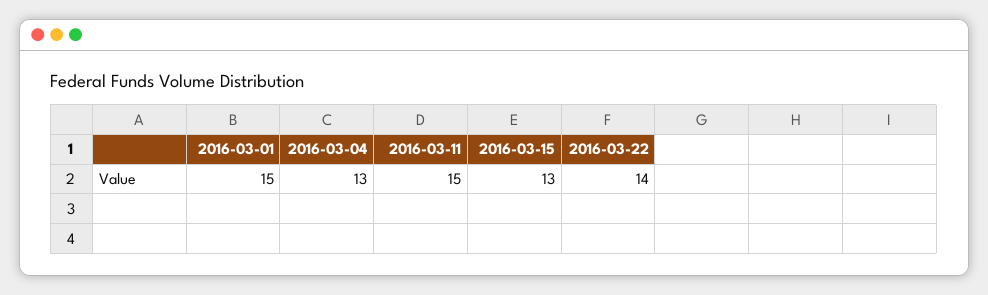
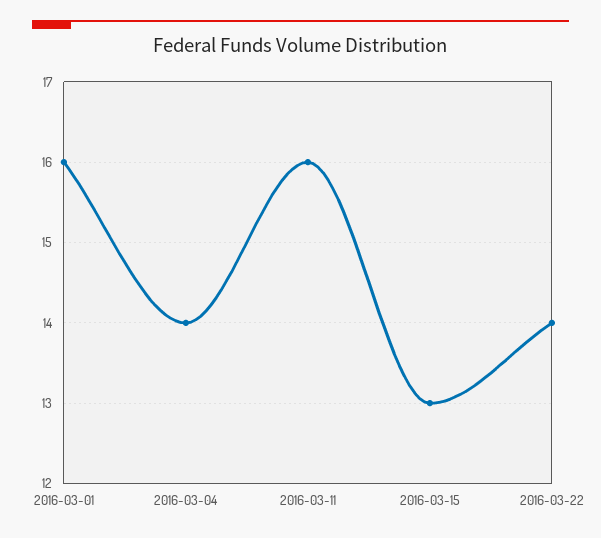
2016-03-01: 15 -> 16
2016-03-04: 13 -> 14
2016-03-11: 15 -> 16

